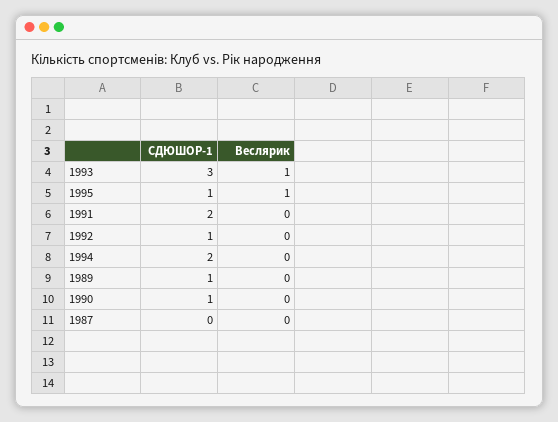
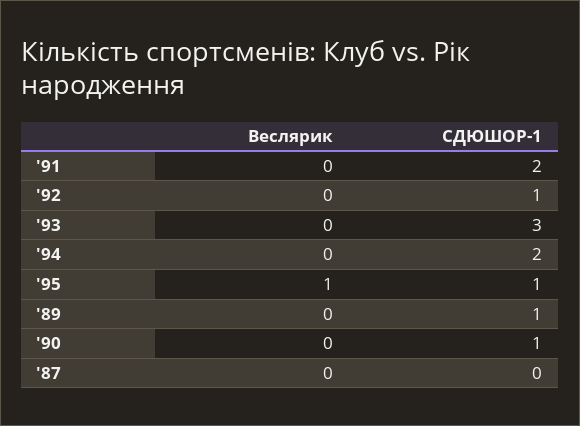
Веслярик, 1993: 1 -> 0

